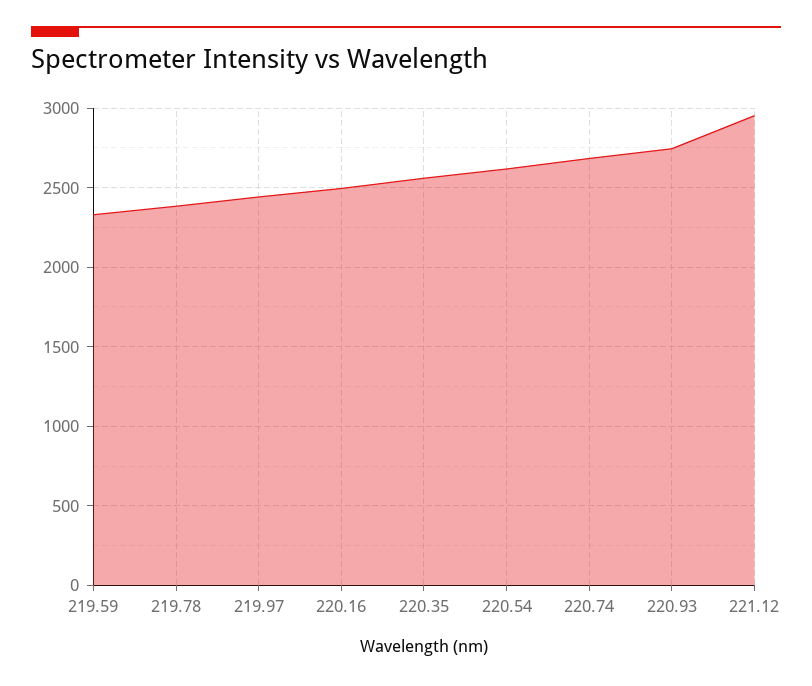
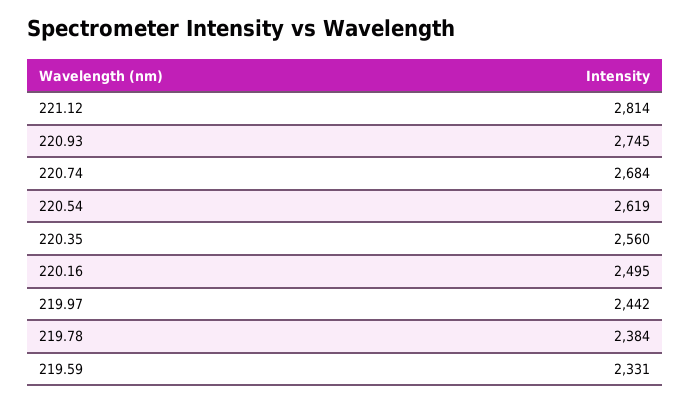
221.12: 2950 -> 2814

